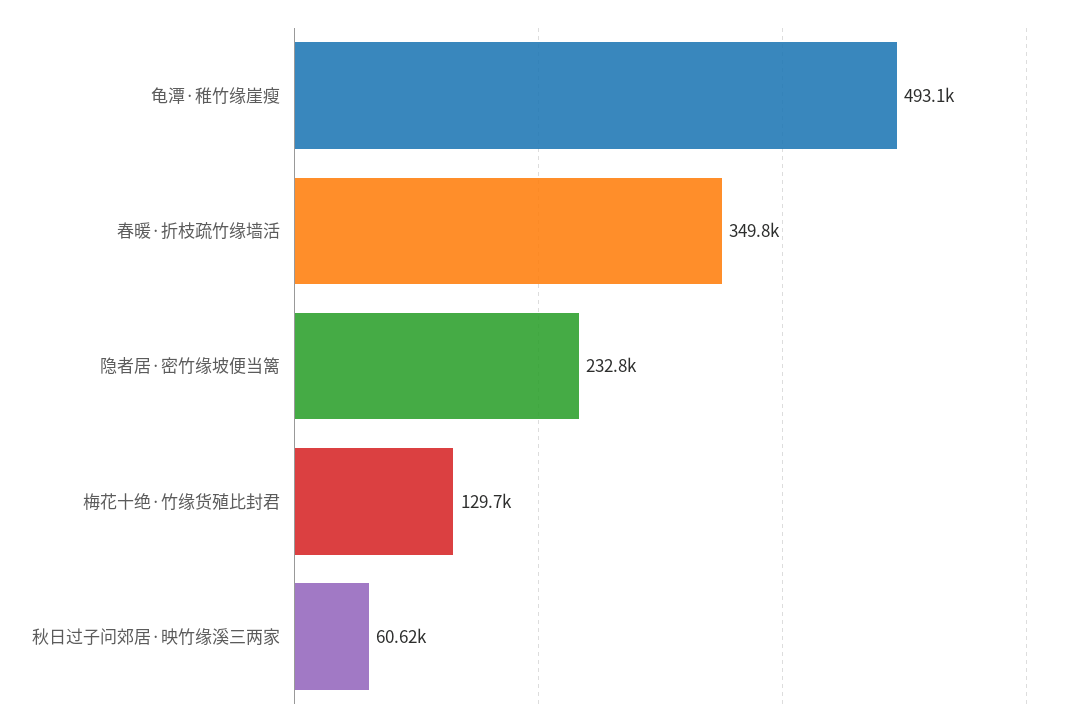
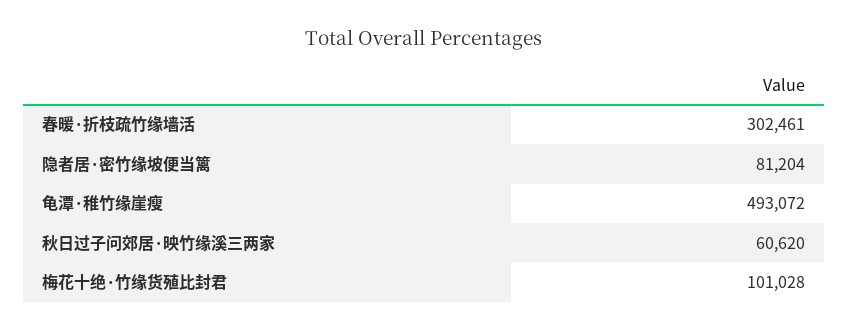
春暖·折枝疏竹缘墙活: 349800 -> 302461
隐者居·密竹缘坡便当篱: 232800 -> 81204
梅花十绝·竹缘货殖比封君: 129700 -> 101028

